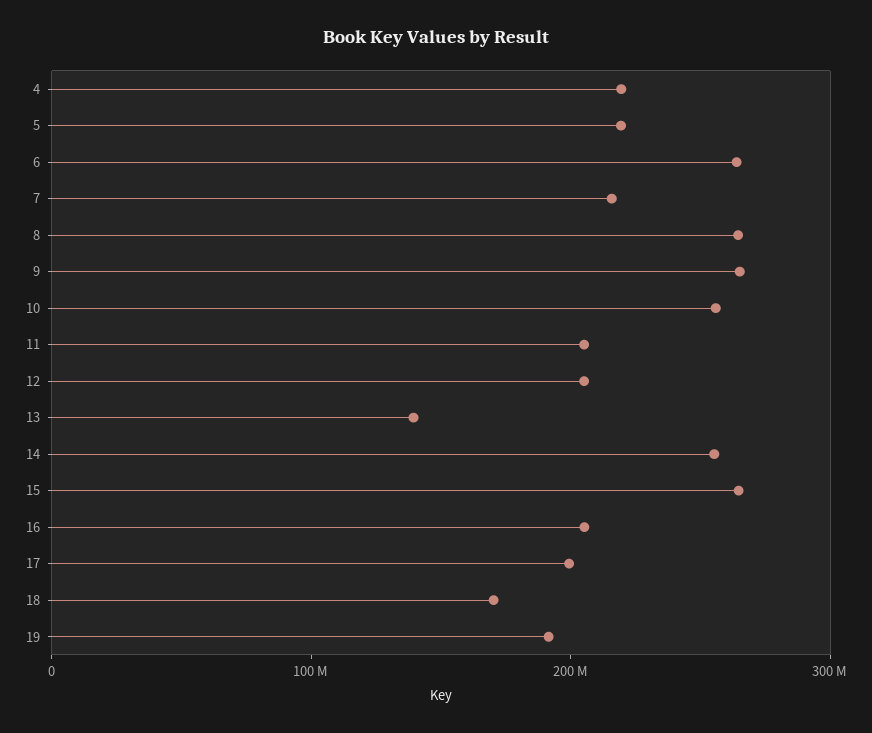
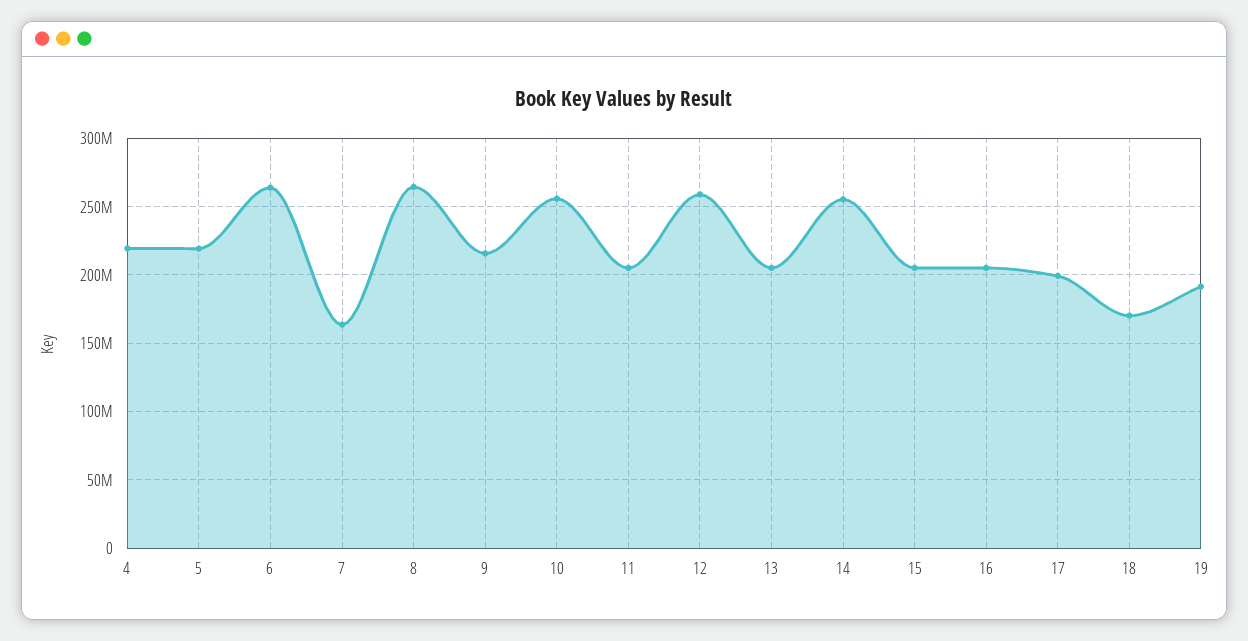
7: 220000000 -> 165000000
9: 260000000 -> 215000000
12: 200000000 -> 260000000
13: 140000000 -> 205000000
15: 260000000 -> 205000000

